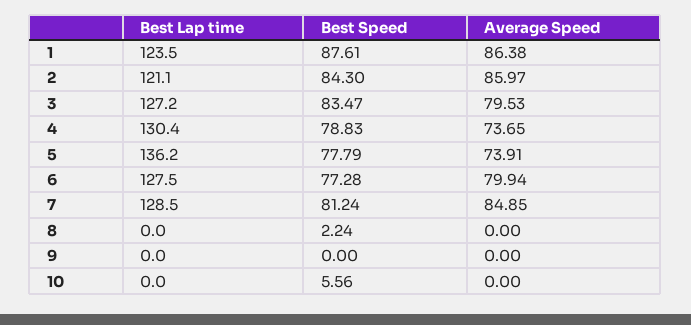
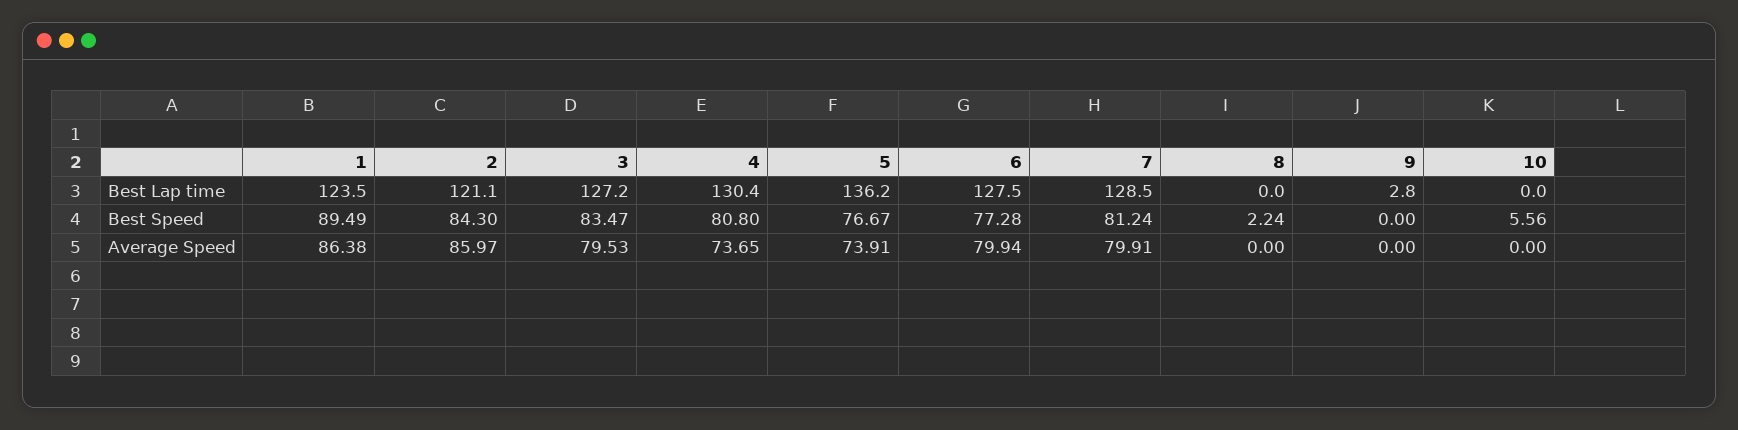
Best Speed, 1: 87.61 -> 89.49
Best Speed, 4: 78.83 -> 80.8
Best Speed, 5: 77.79 -> 76.67
Average Speed, 7: 84.85 -> 79.91
Best Lap time, 9: 0 -> 2.8

